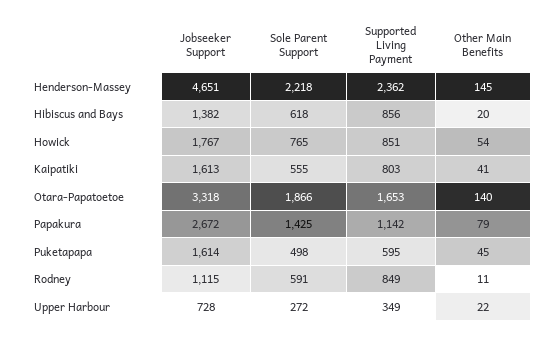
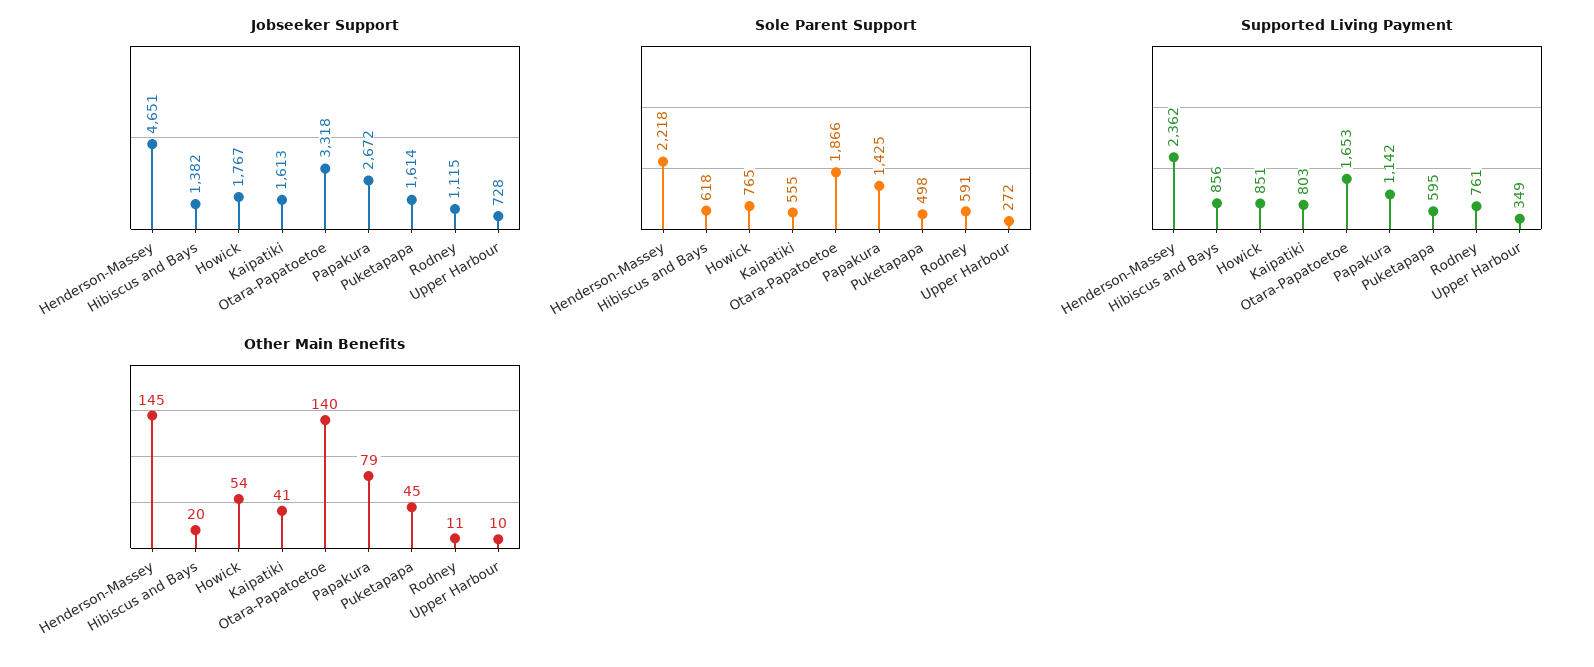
Supported Living Payment, Rodney: 849 -> 761
Other Main Benefits, Upper Harbour: 22 -> 10

